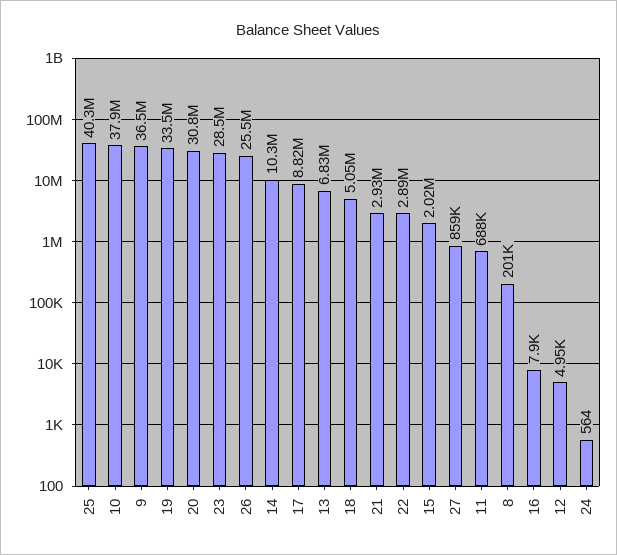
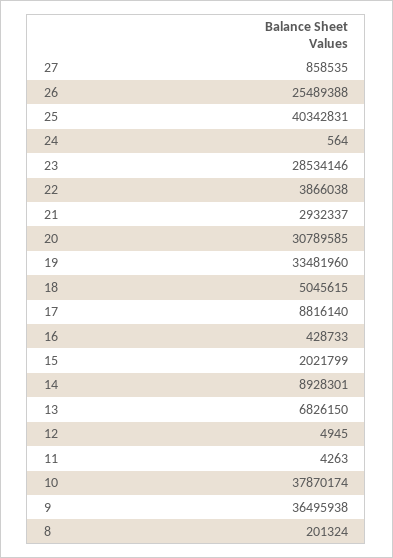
14: 10300000 -> 8928301
22: 2890000 -> 3866038
11: 688000 -> 4263
16: 7900 -> 428733

